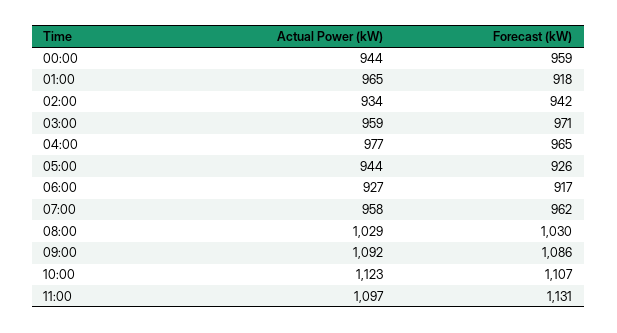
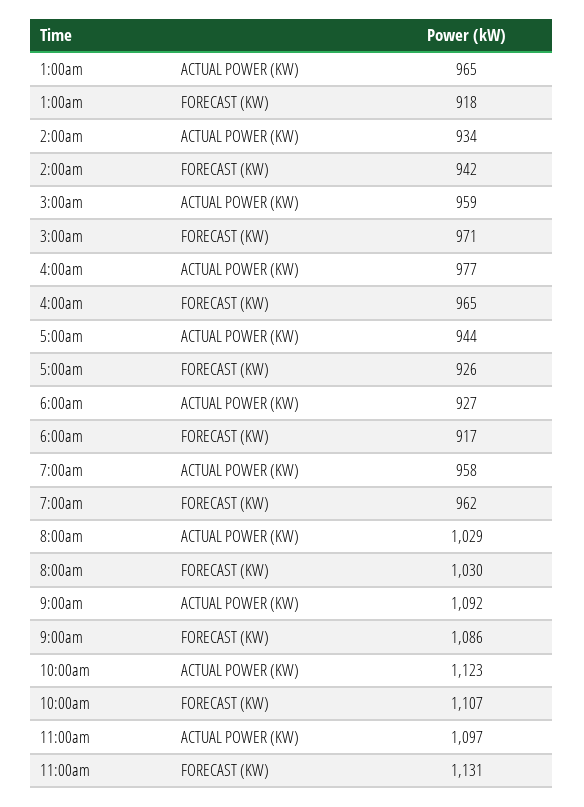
Actual Power (kW), 00:00: 944 -> none
Forecast (kW), 00:00: 959 -> none

